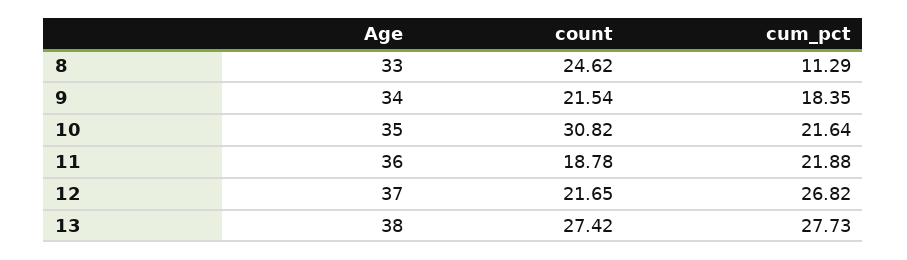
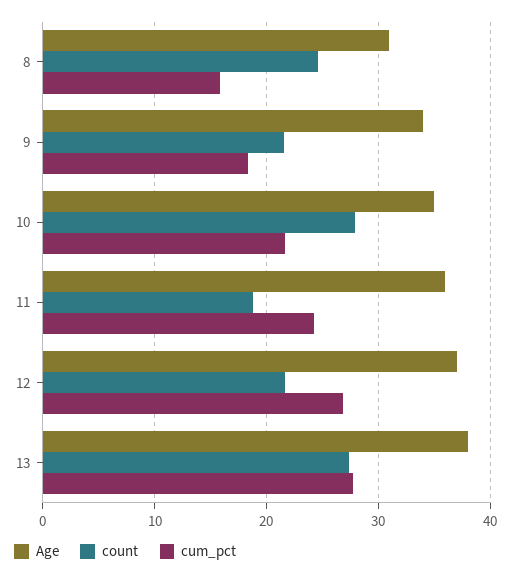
Age, 8: 33 -> 31
cum_pct, 8: 11.29 -> 16
count, 10: 30.82 -> 28
cum_pct, 11: 21.88 -> 24

